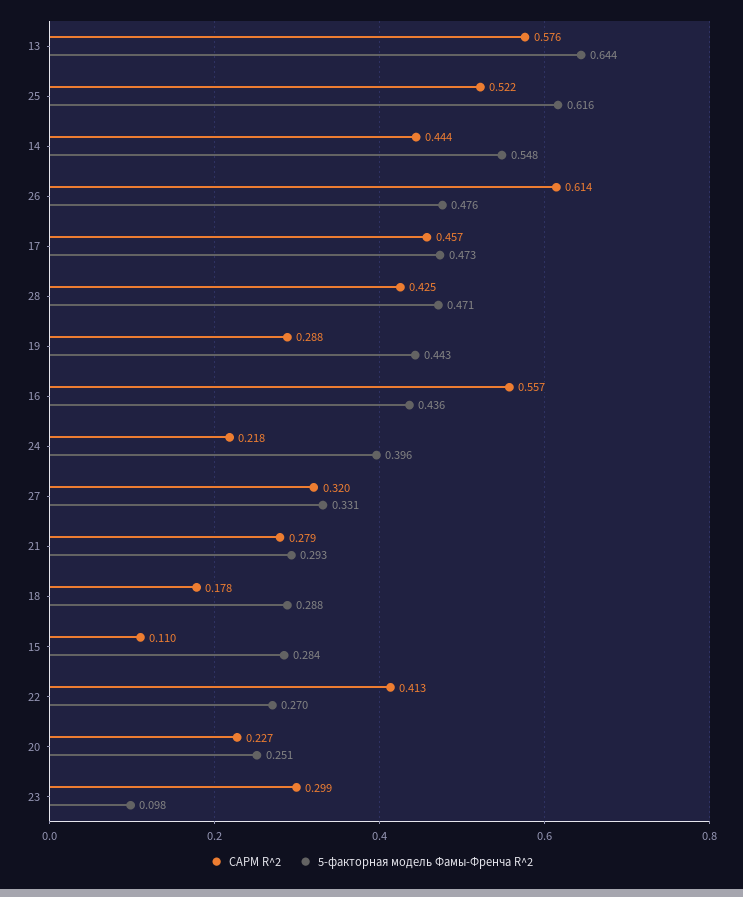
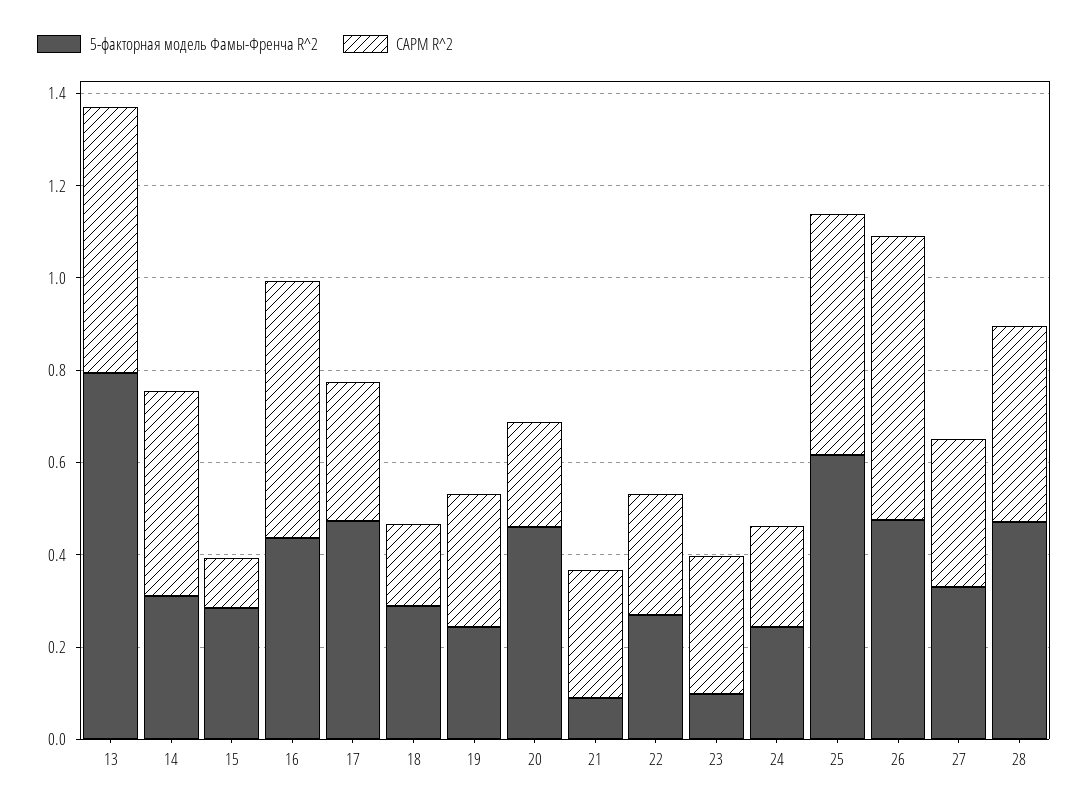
5-факторная модель Фамы-Френча R^2, 13: 0.644 -> 0.8
5-факторная модель Фамы-Френча R^2, 14: 0.548 -> 0.3
CAPM R^2, 17: 0.457 -> 0.3
5-факторная модель Фамы-Френча R^2, 19: 0.443 -> 0.25
5-факторная модель Фамы-Френча R^2, 24: 0.396 -> 0.25
5-факторная модель Фамы-Френча R^2, 21: 0.293 -> 0.1
CAPM R^2, 22: 0.413 -> 0.25
5-факторная модель Фамы-Френча R^2, 20: 0.251 -> 0.45

